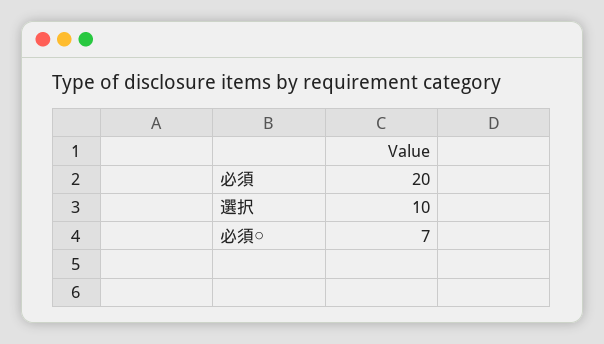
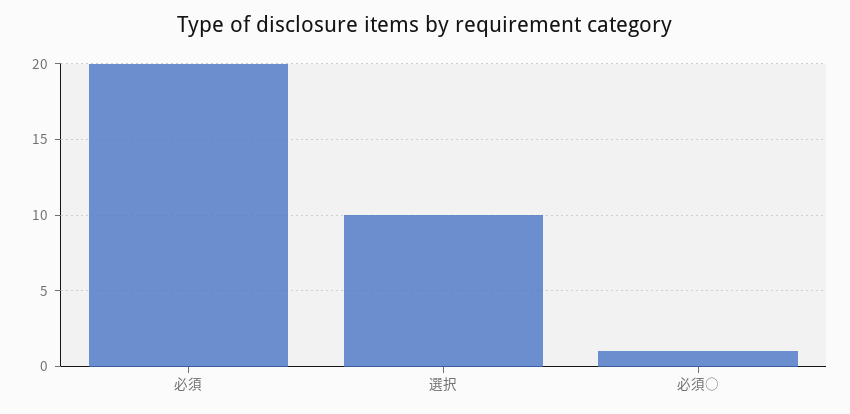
必須○: 7 -> 1

